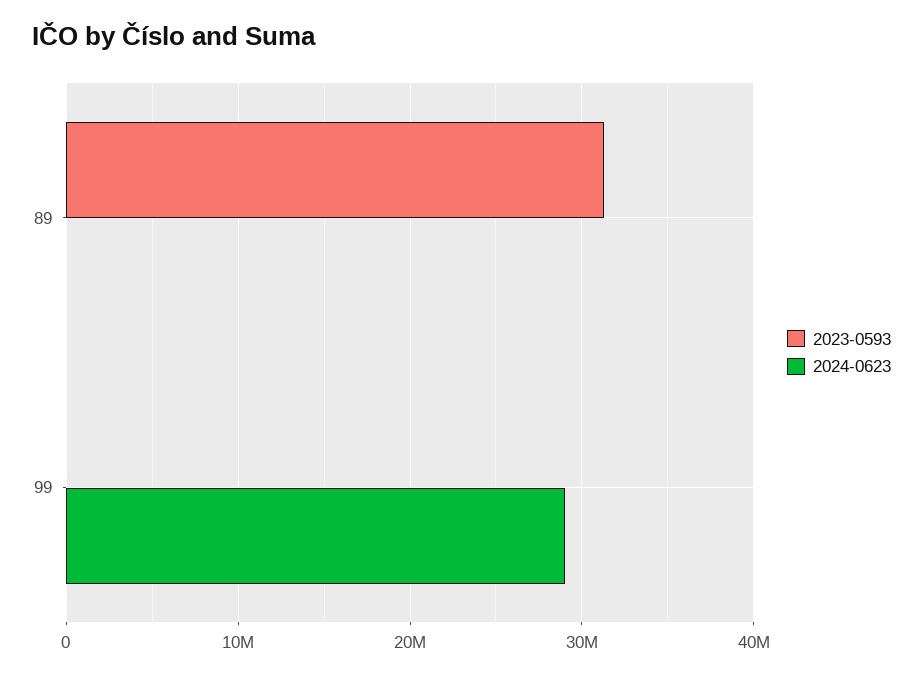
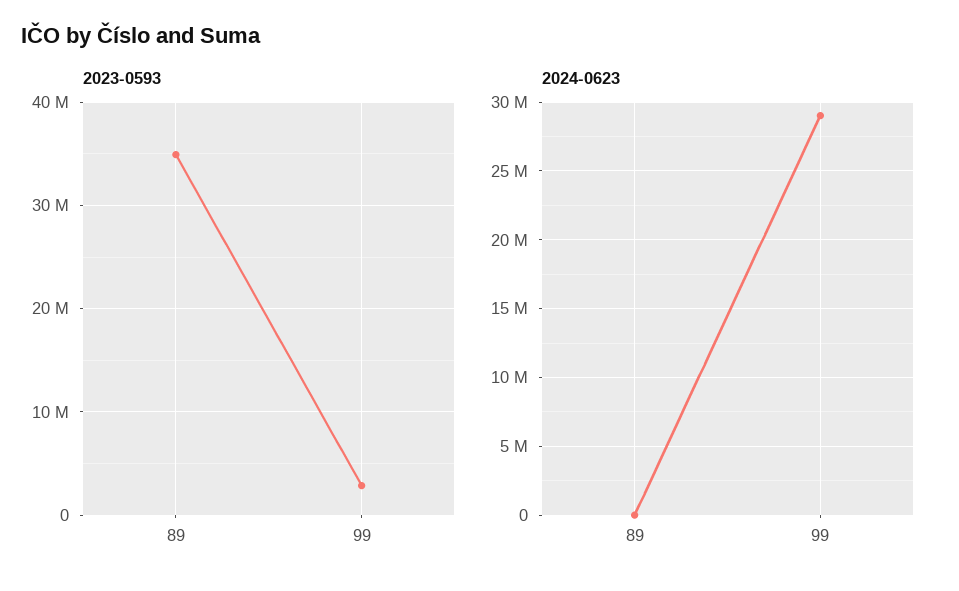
2023-0593, 89: 31000000 -> 35000000
2023-0593, 99: 0 -> 3000000

